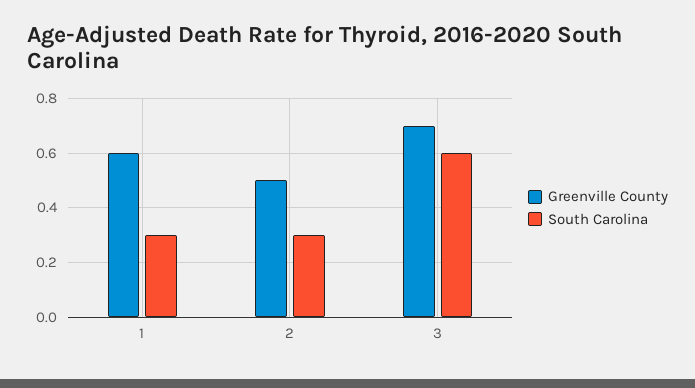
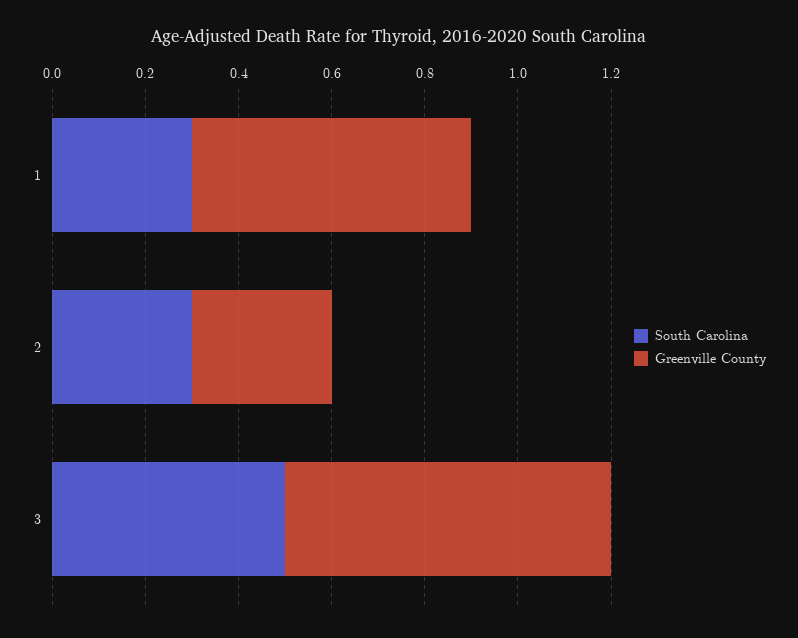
Greenville County, 2: 0.5 -> 0.3
South Carolina, 3: 0.6 -> 0.5

